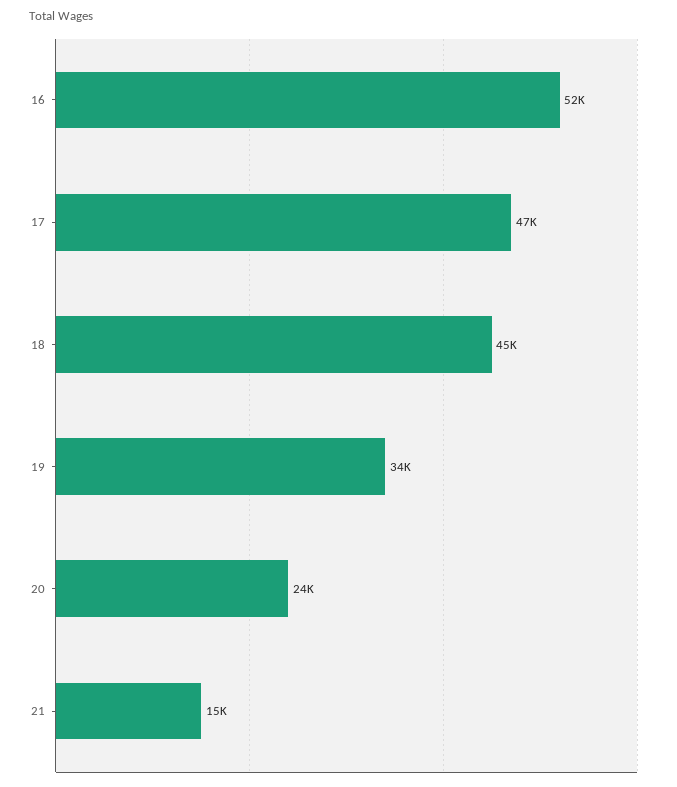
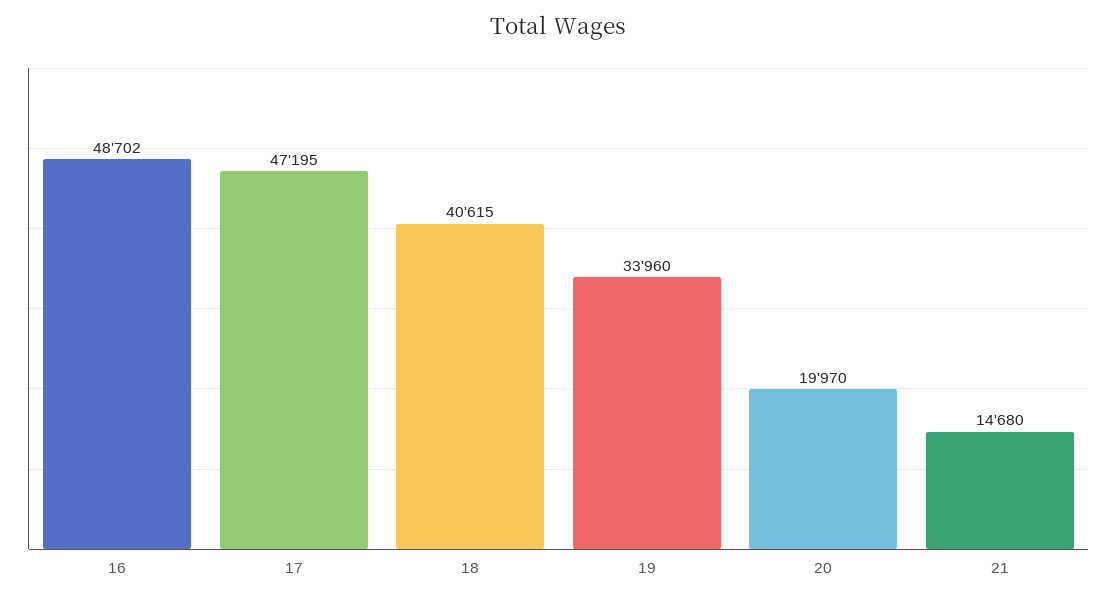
16: 52000 -> 48702
18: 45000 -> 40615
20: 24000 -> 19970

